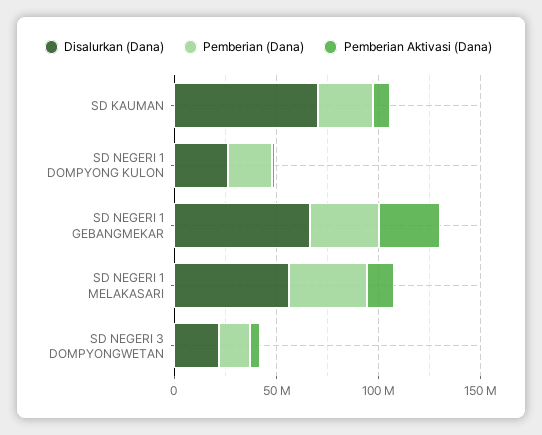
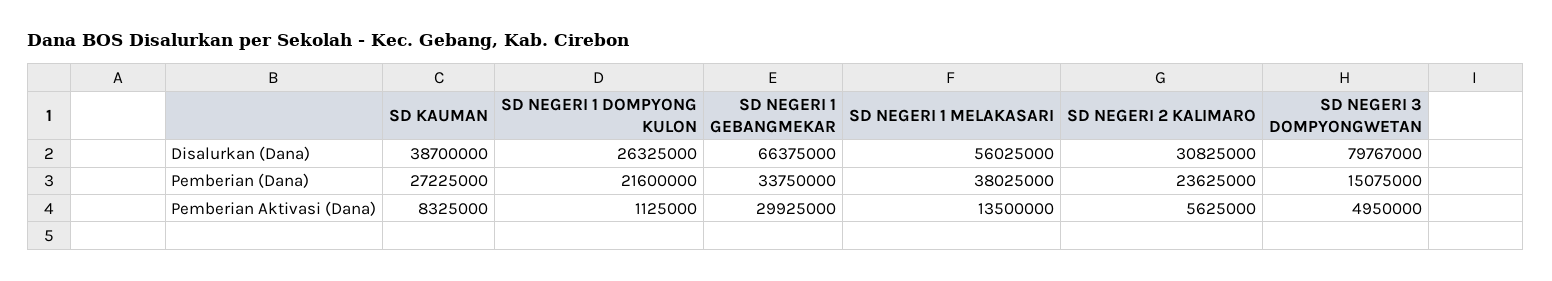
Disalurkan (Dana), SD KAUMAN: 70000000 -> 38700000
Disalurkan (Dana), SD NEGERI 3 DOMPYONGWETAN: 20000000 -> 79767000
Disalurkan (Dana), SD NEGERI 2 KALIMARO: none -> 30825000
Pemberian (Dana), SD NEGERI 2 KALIMARO: none -> 23625000
Pemberian Aktivasi (Dana), SD NEGERI 2 KALIMARO: none -> 5625000

